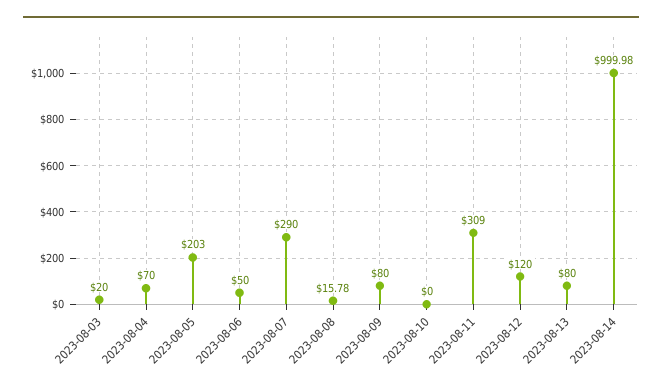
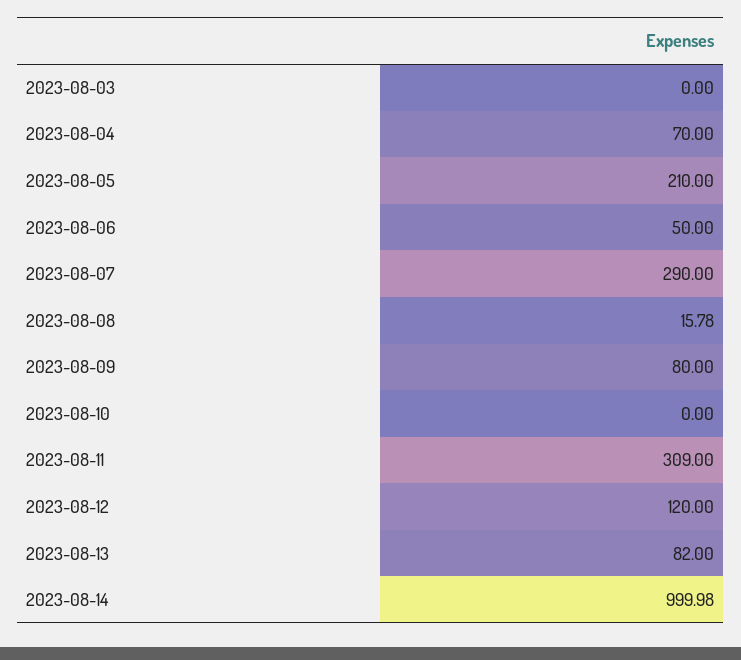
2023-08-03: 20 -> 0
2023-08-05: 203 -> 210
2023-08-13: 80 -> 82

